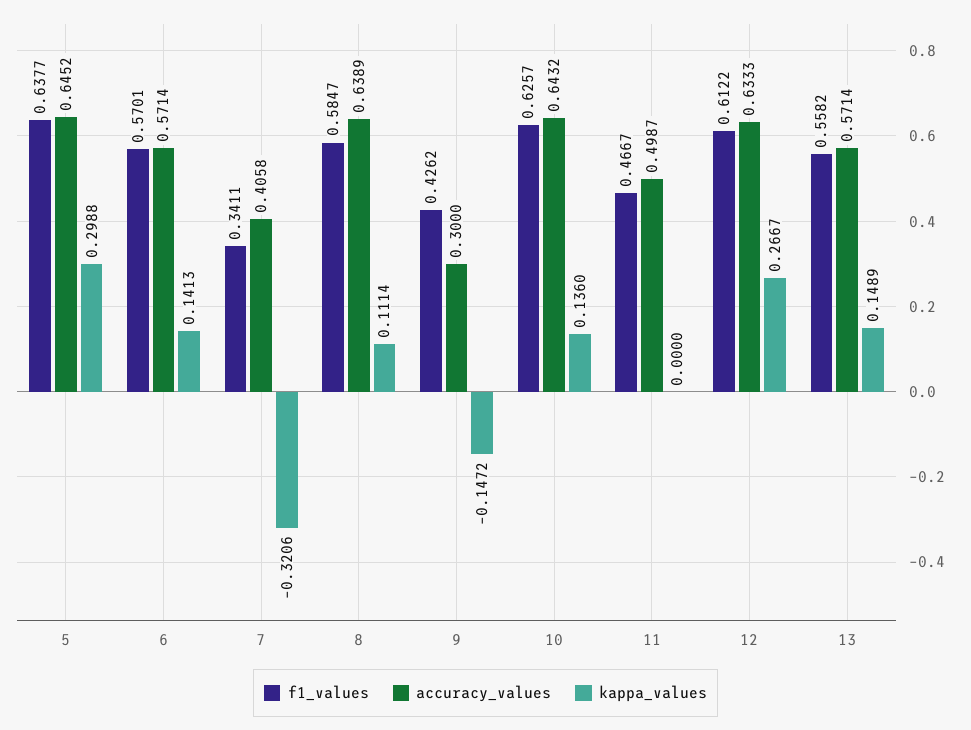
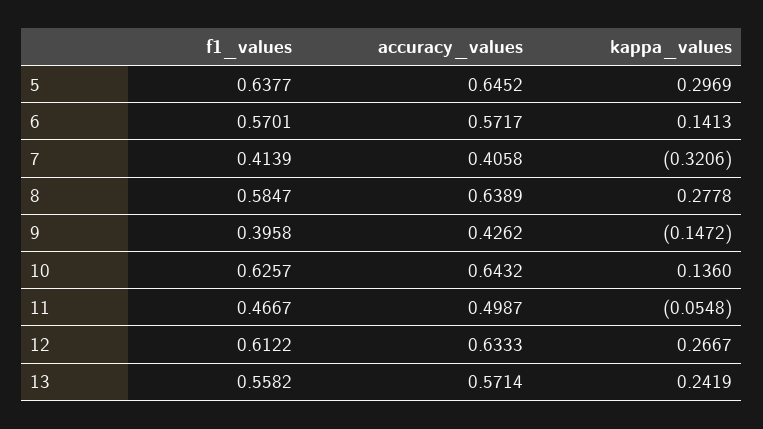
kappa_values, 5: 0.2988 -> 0.2969
accuracy_values, 6: 0.5714 -> 0.5717
f1_values, 7: 0.3411 -> 0.4139
kappa_values, 8: 0.1114 -> 0.2778
f1_values, 9: 0.4262 -> 0.3958
accuracy_values, 9: 0.3 -> 0.4262
kappa_values, 11: 0 -> -0.0548
kappa_values, 13: 0.1489 -> 0.2419

